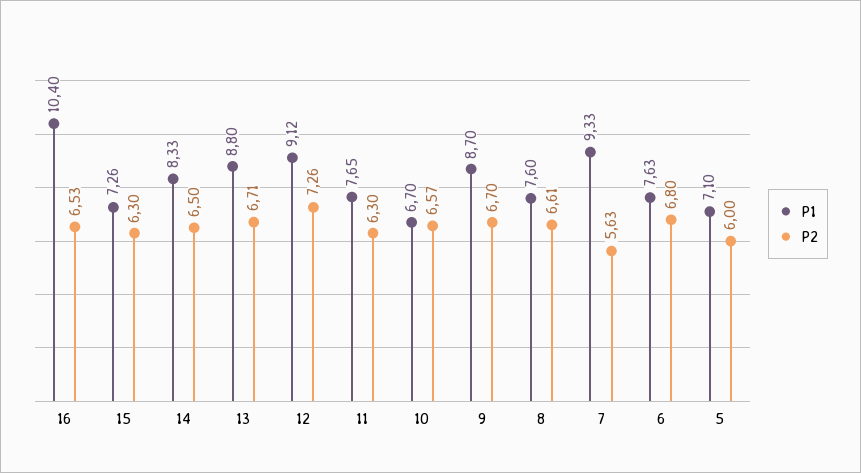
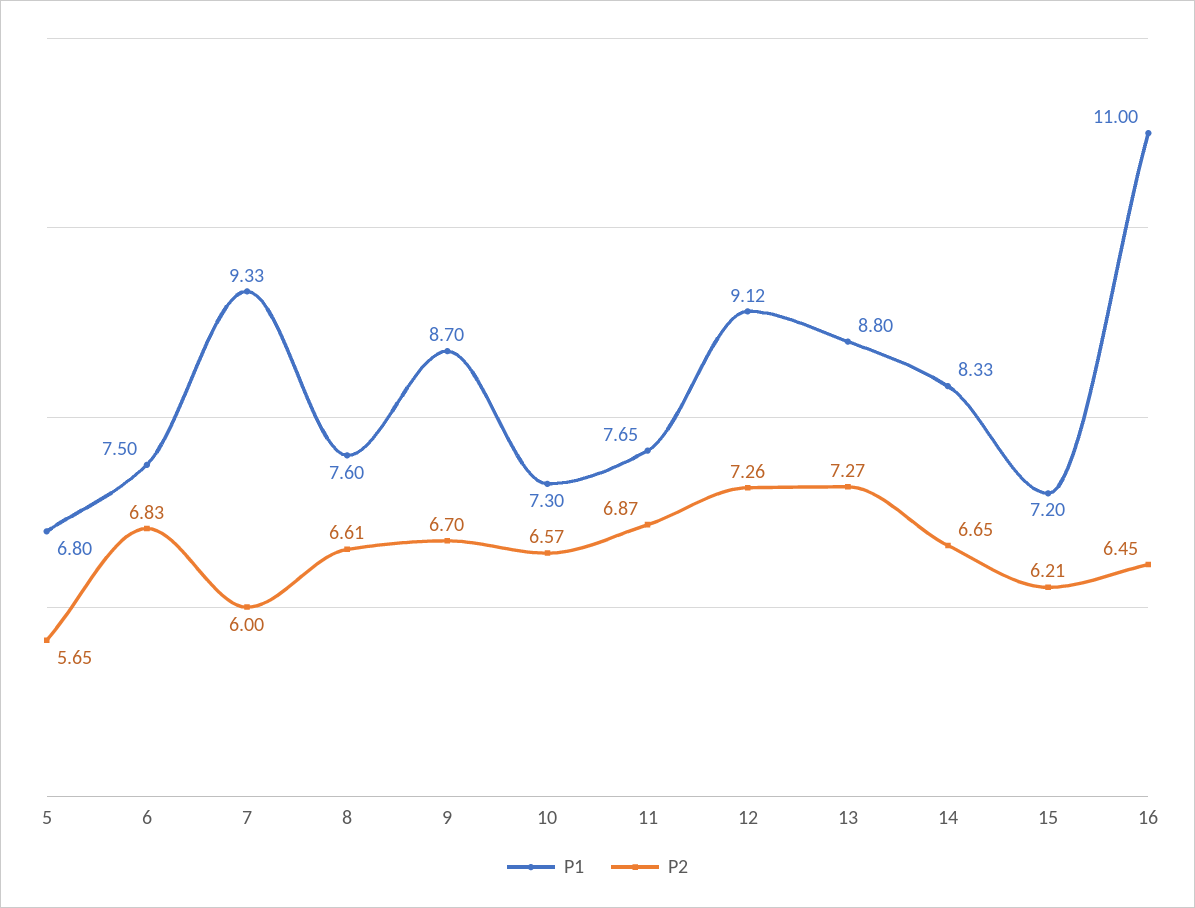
P1, 16: 10.4 -> 11
P2, 16: 6.53 -> 6.45
P1, 15: 7.26 -> 7.2
P2, 15: 6.3 -> 6.21
P2, 14: 6.5 -> 6.65
P2, 13: 6.71 -> 7.27
P2, 11: 6.3 -> 6.87
P1, 10: 6.7 -> 7.3
P2, 7: 5.63 -> 6
P1, 6: 7.63 -> 7.5
P2, 6: 6.8 -> 6.83
P1, 5: 7.1 -> 6.8
P2, 5: 6 -> 5.65

